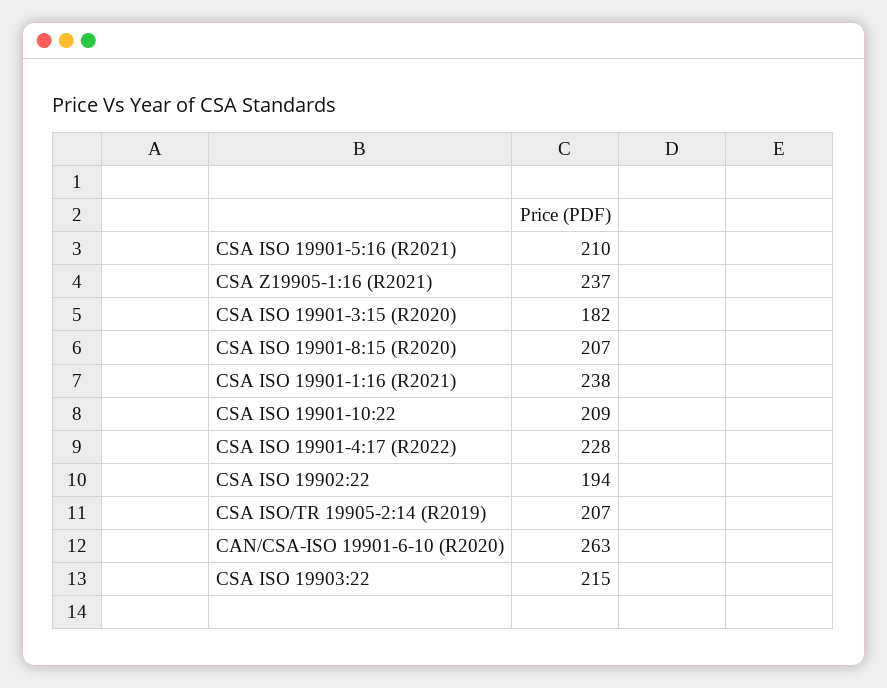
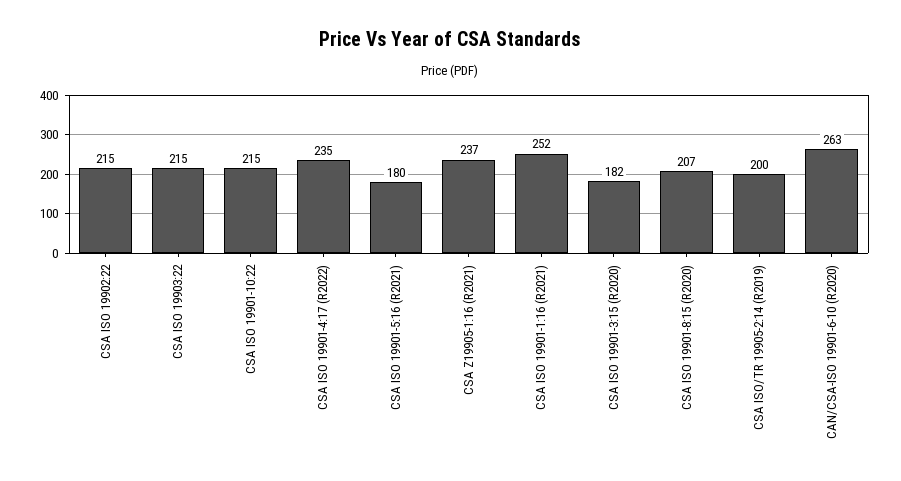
CSA ISO 19901-5:16 (R2021): 210 -> 180
CSA ISO 19901-1:16 (R2021): 238 -> 252
CSA ISO 19901-10:22: 209 -> 215
CSA ISO 19901-4:17 (R2022): 228 -> 235
CSA ISO 19902:22: 194 -> 215
CSA ISO/TR 19905-2:14 (R2019): 207 -> 200

